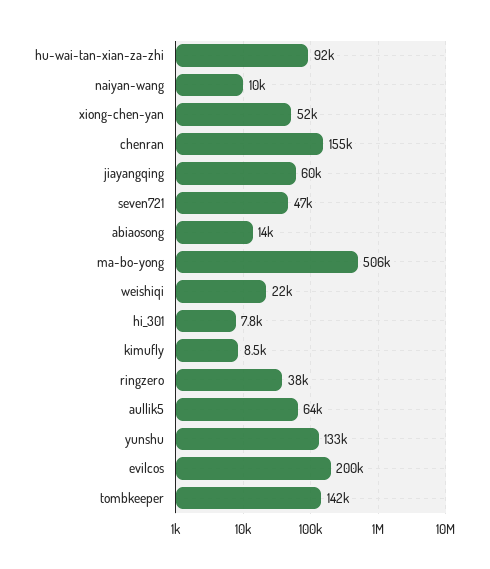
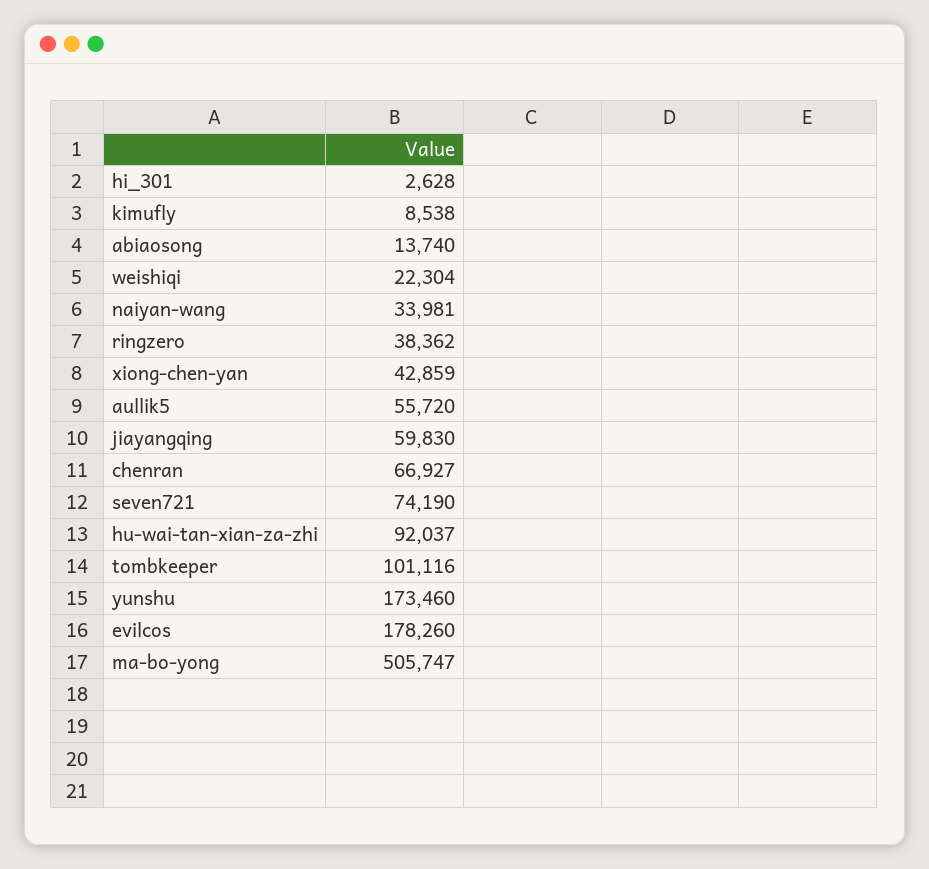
naiyan-wang: 10000 -> 33981
xiong-chen-yan: 52000 -> 42859
chenran: 155000 -> 66927
seven721: 47000 -> 74190
hi_301: 7800 -> 2628
aullik5: 64000 -> 55720
yunshu: 133000 -> 173460
evilcos: 200000 -> 178260
tombkeeper: 142000 -> 101116

